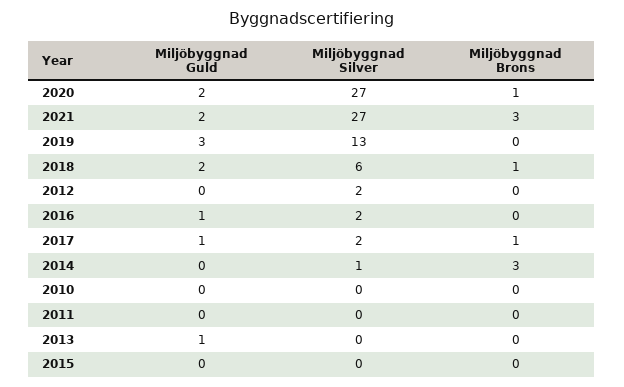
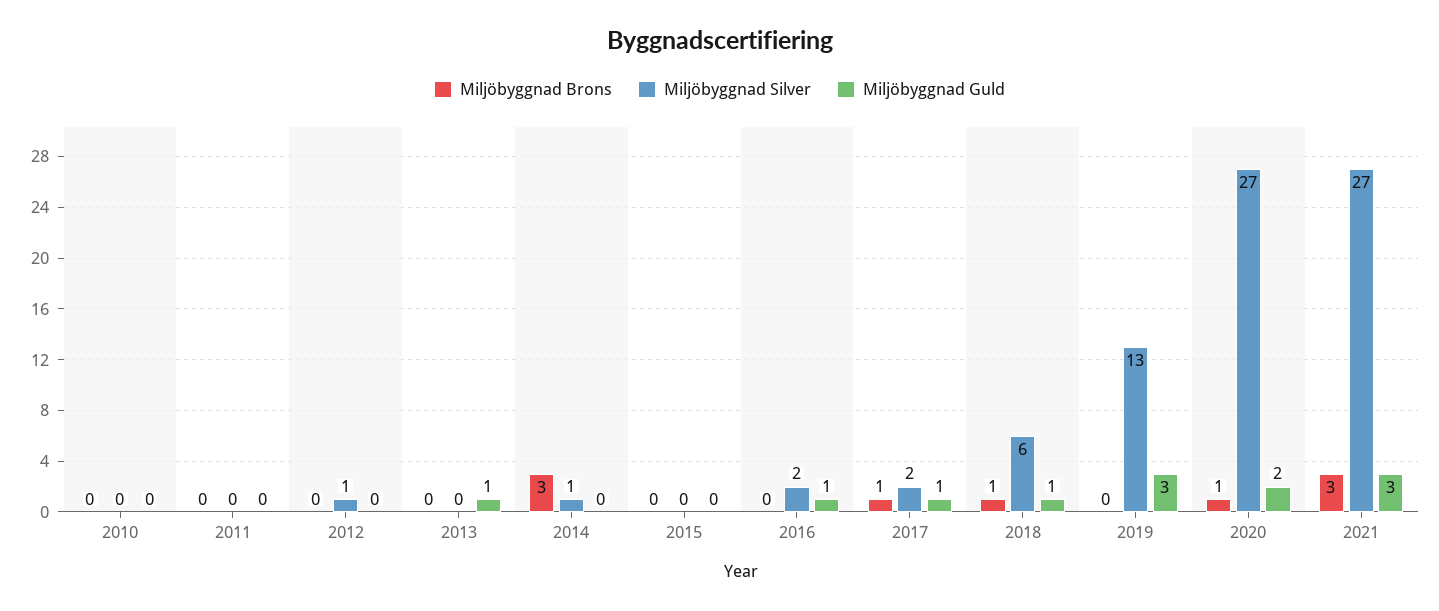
Miljöbyggnad Guld, 2021: 2 -> 3
Miljöbyggnad Guld, 2018: 2 -> 1
Miljöbyggnad Silver, 2012: 2 -> 1

